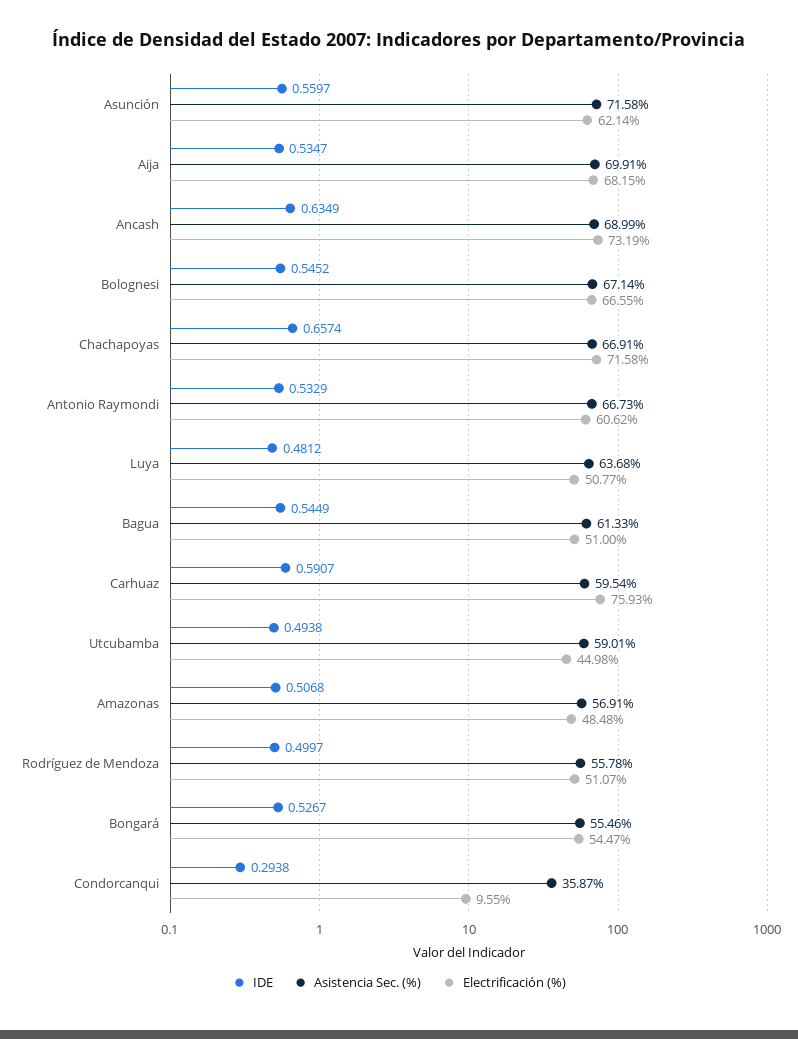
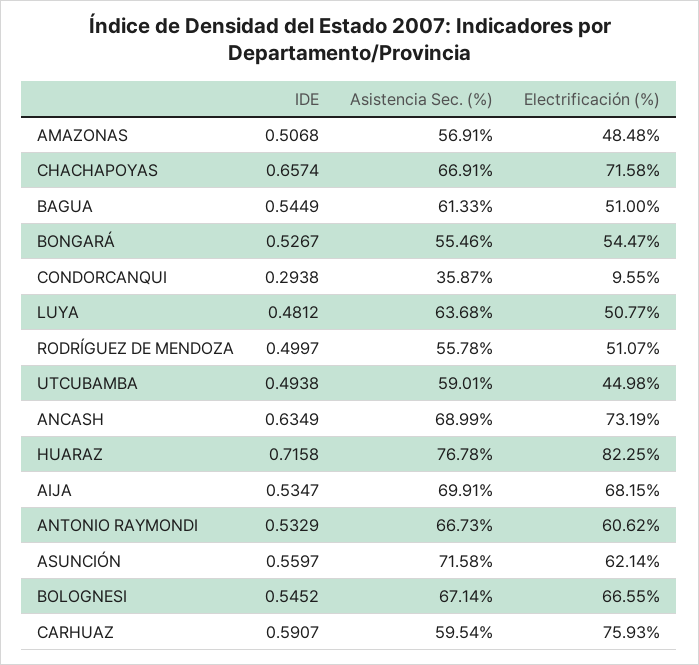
IDE, HUARAZ: none -> 0.7158
Asistencia Sec. (%), HUARAZ: none -> 76.78
Electrificación (%), HUARAZ: none -> 82.25

